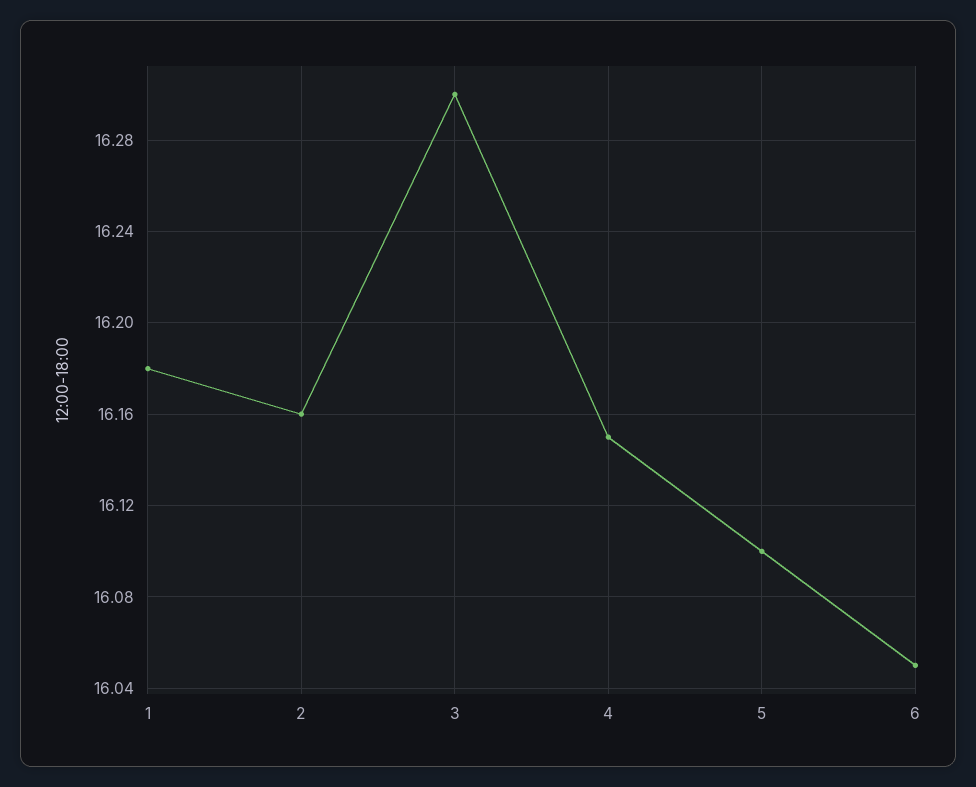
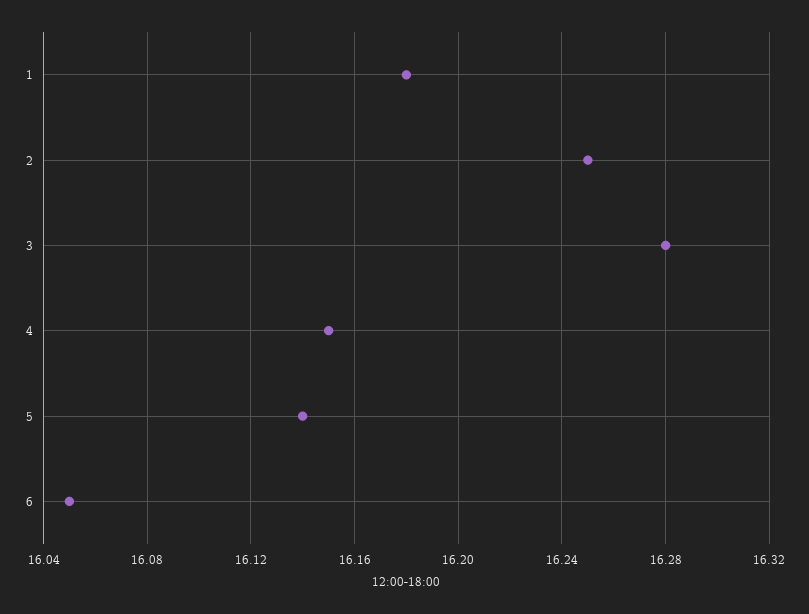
2: 16.16 -> 16.25
3: 16.3 -> 16.28
5: 16.1 -> 16.14

